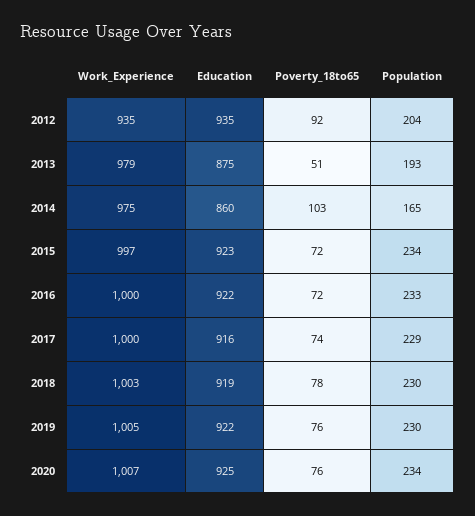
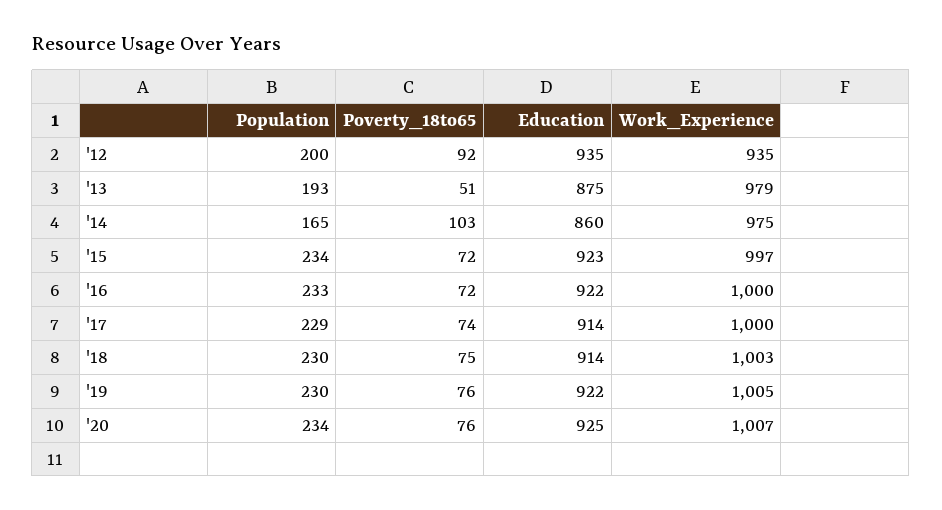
Population, 2012: 204 -> 200
Education, 2017: 916 -> 914
Education, 2018: 919 -> 914
Poverty_18to65, 2018: 78 -> 75

